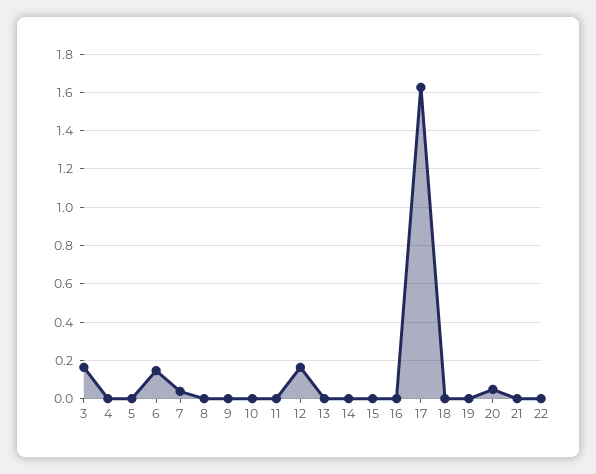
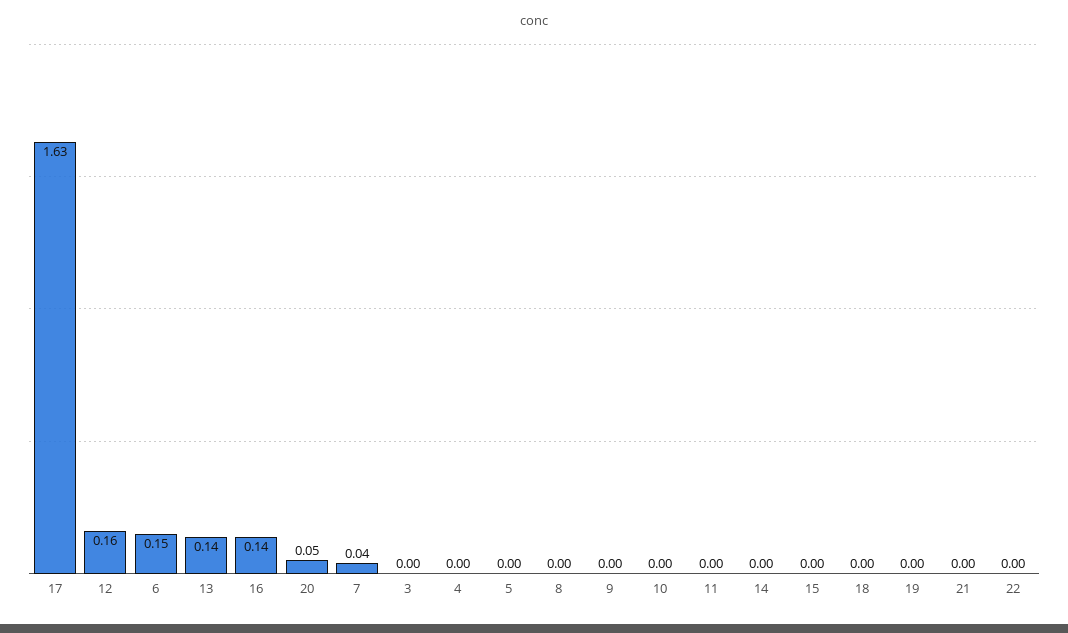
3: 0.15 -> 0
13: 0 -> 0.14
16: 0 -> 0.14

